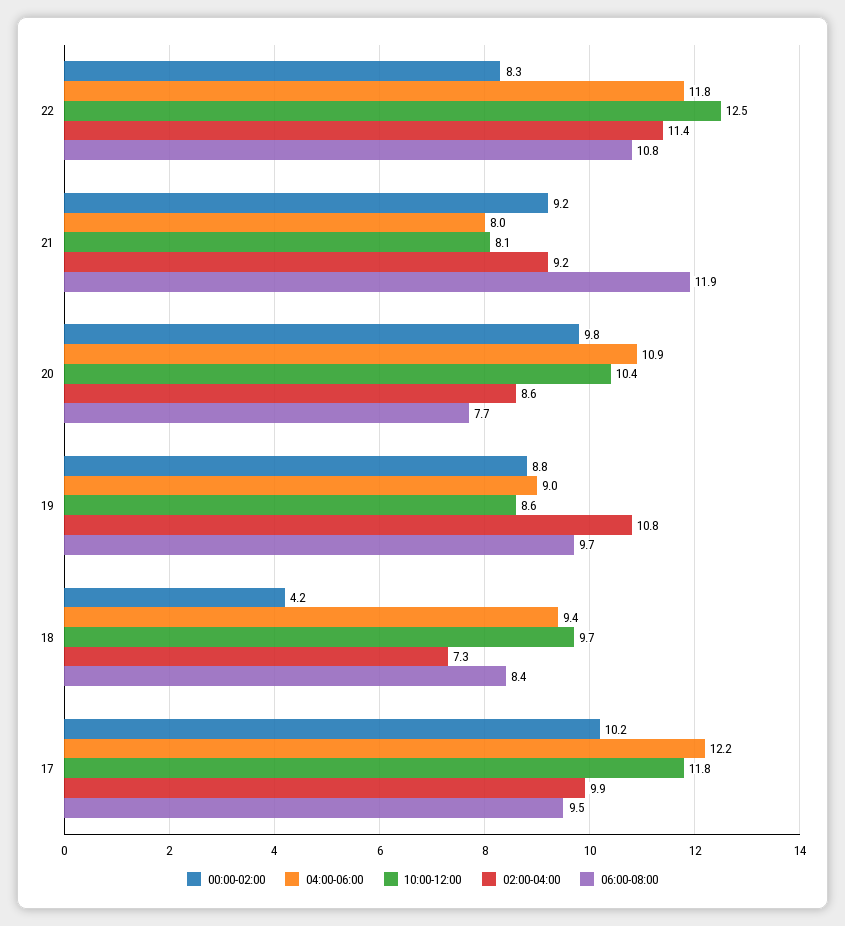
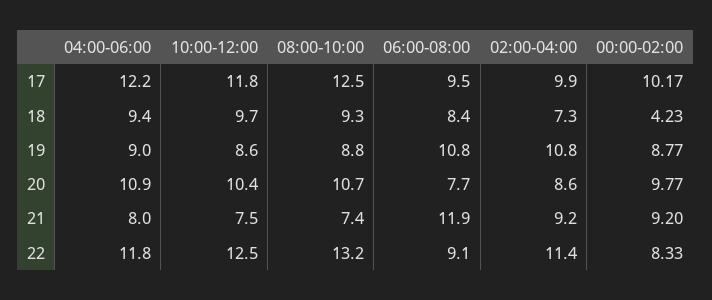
06:00-08:00, 22: 10.8 -> 9.1
10:00-12:00, 21: 8.1 -> 7.5
06:00-08:00, 19: 9.7 -> 10.8
08:00-10:00, 17: none -> 12.5
08:00-10:00, 18: none -> 9.3
08:00-10:00, 19: none -> 8.8
08:00-10:00, 20: none -> 10.7
08:00-10:00, 21: none -> 7.4
08:00-10:00, 22: none -> 13.2

